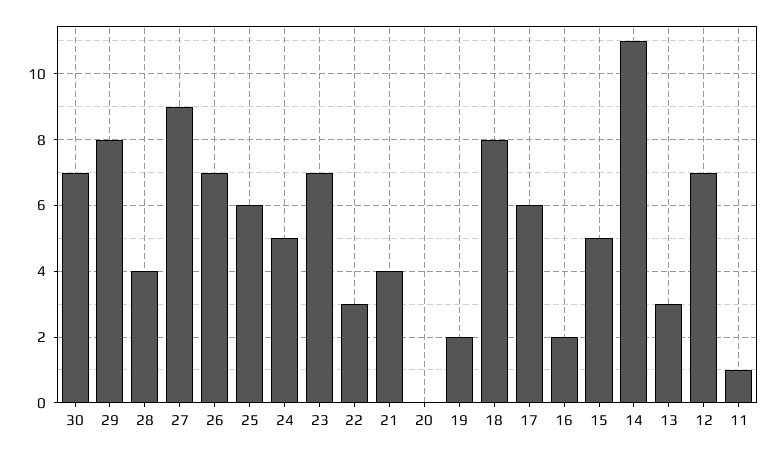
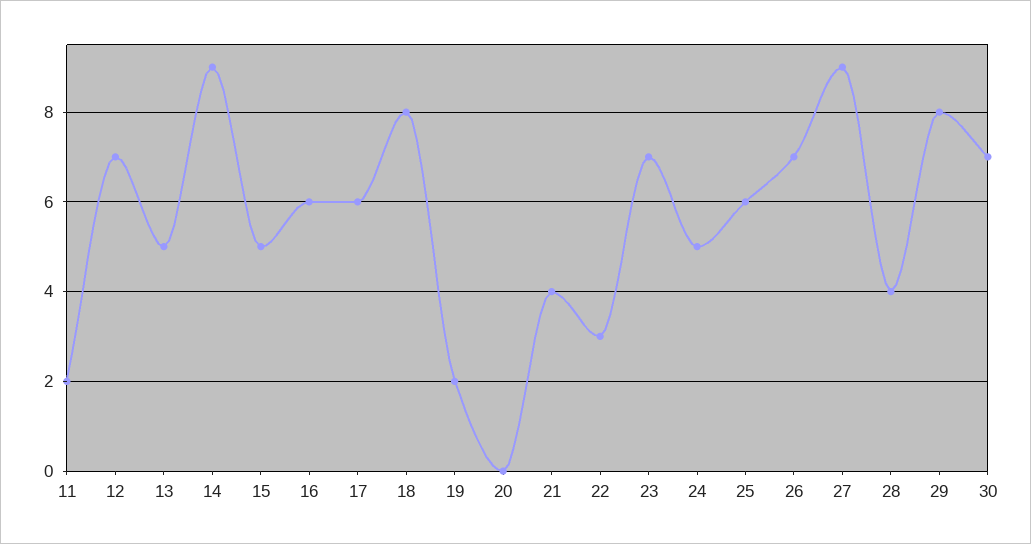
16: 2 -> 6
14: 11 -> 9
13: 3 -> 5
11: 1 -> 2

